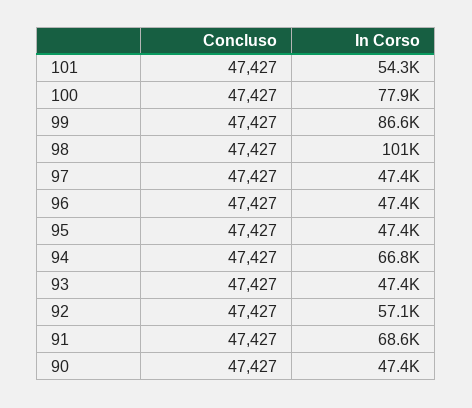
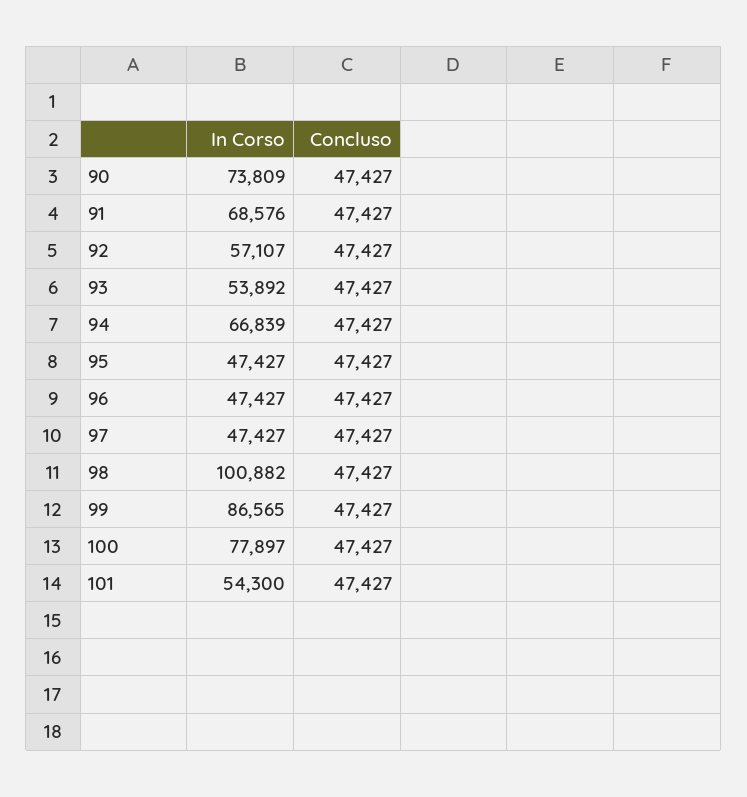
In Corso, 93: 47400 -> 53892
In Corso, 90: 47400 -> 73809

